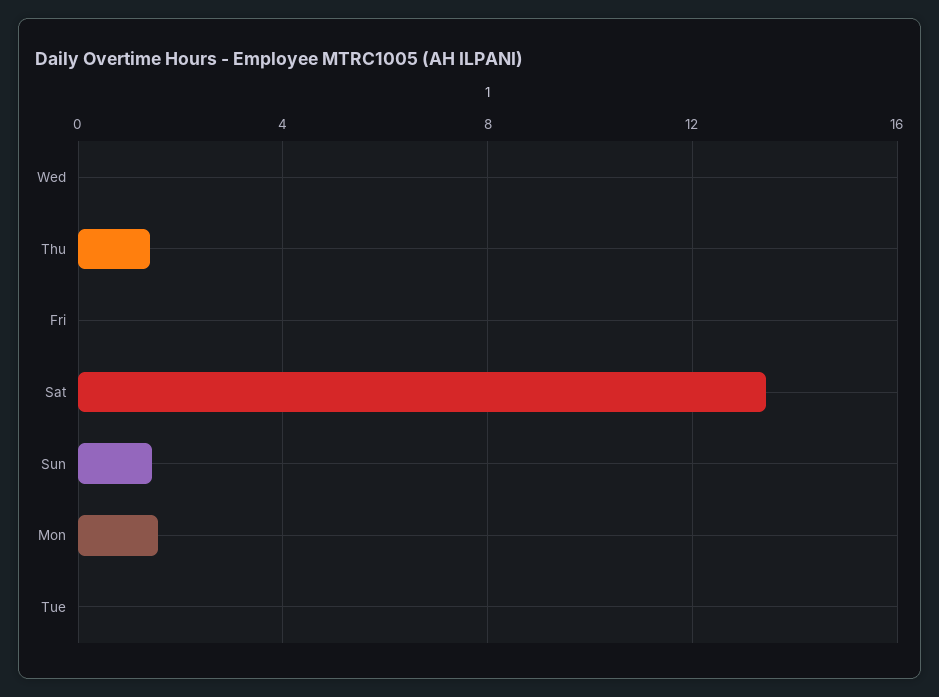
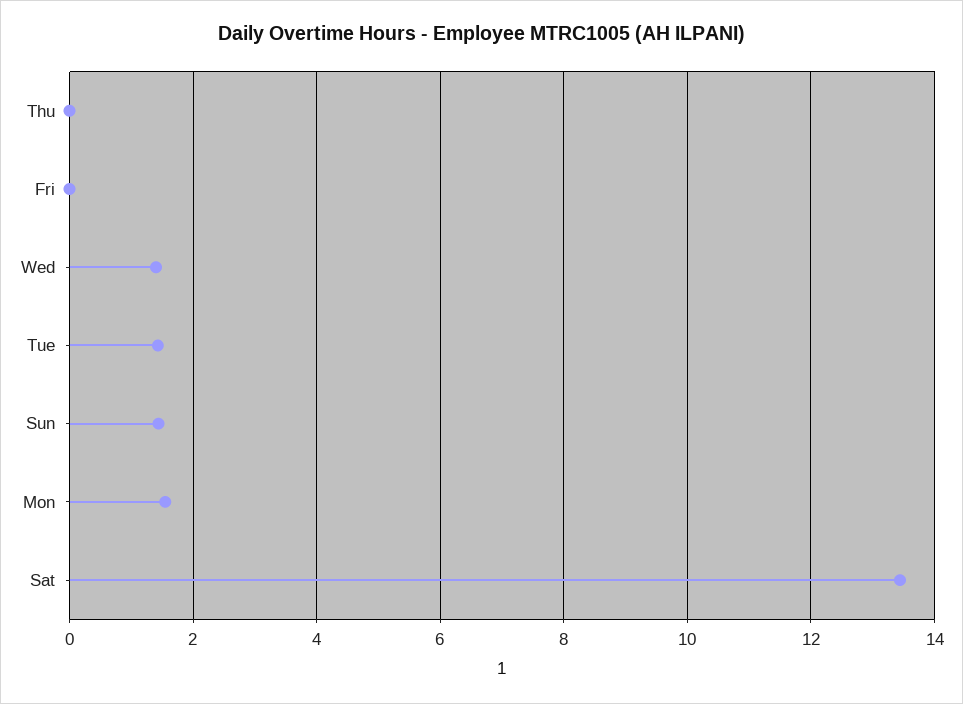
Wed: 0 -> 1.4
Thu: 1.5 -> 0
Tue: 0 -> 1.4

